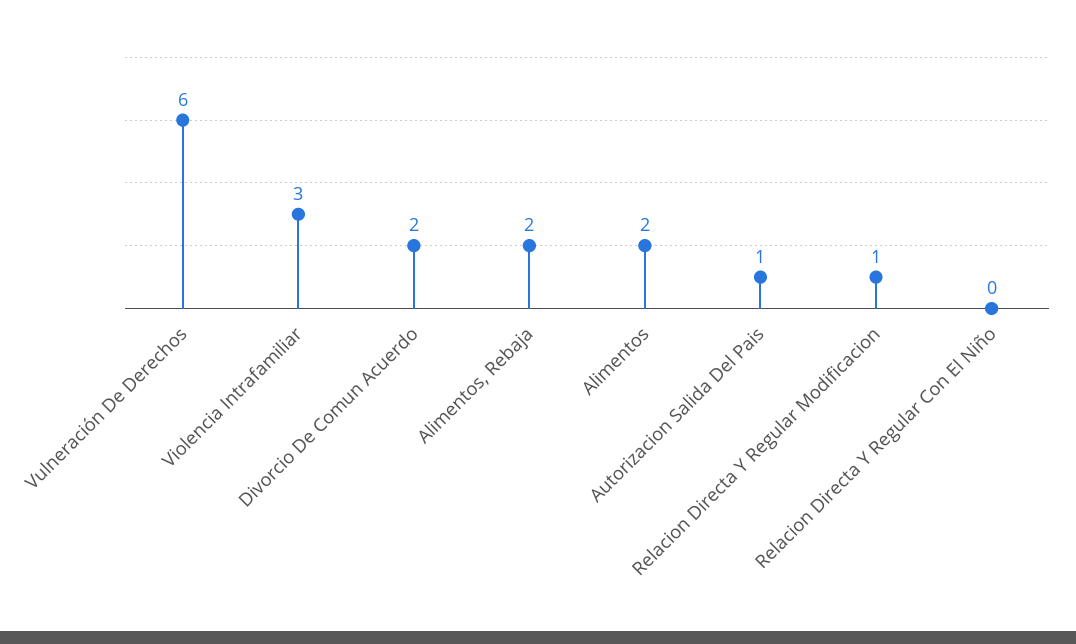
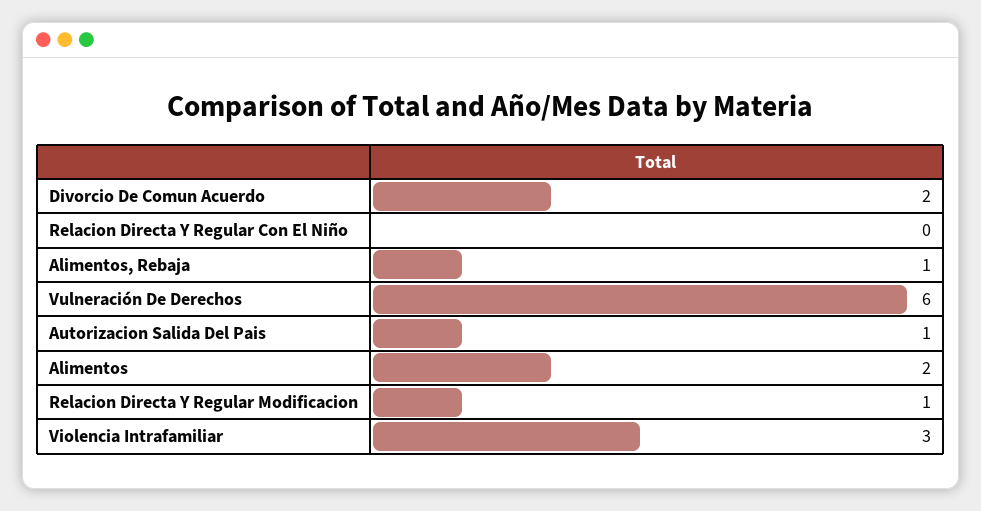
Alimentos, Rebaja: 2 -> 1

